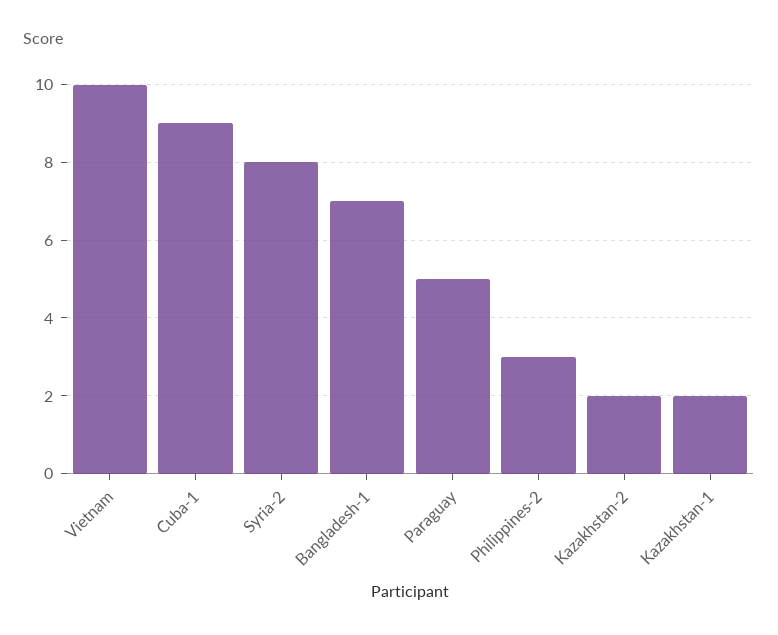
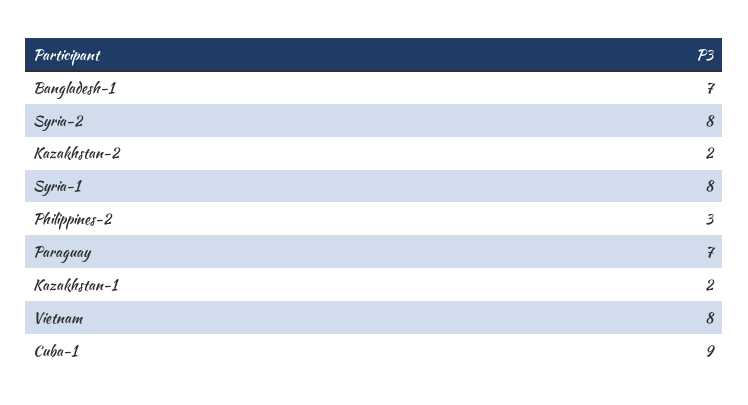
Vietnam: 10 -> 8
Paraguay: 5 -> 7
Syria-1: none -> 8

